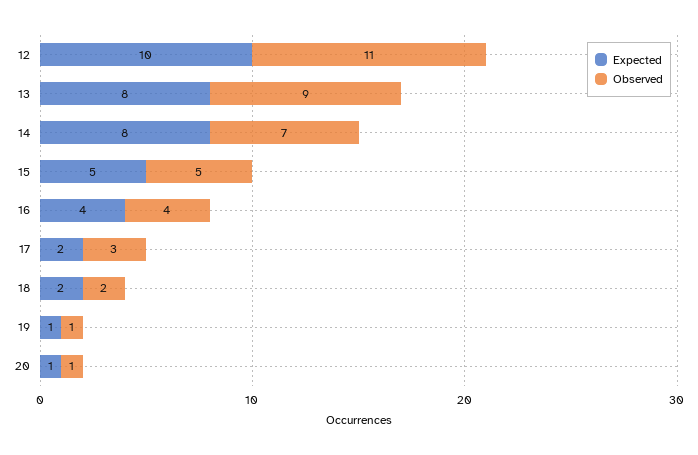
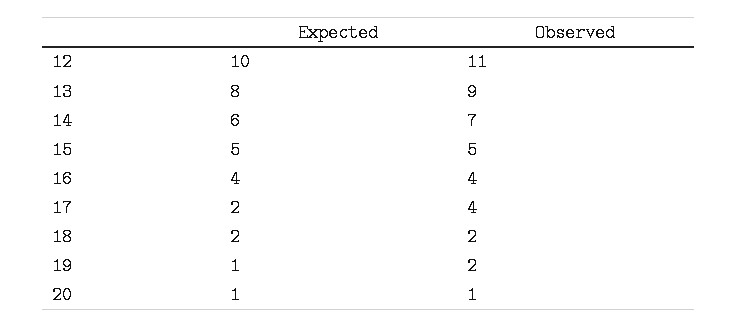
Expected, 14: 8 -> 6
Observed, 17: 3 -> 4
Observed, 19: 1 -> 2

